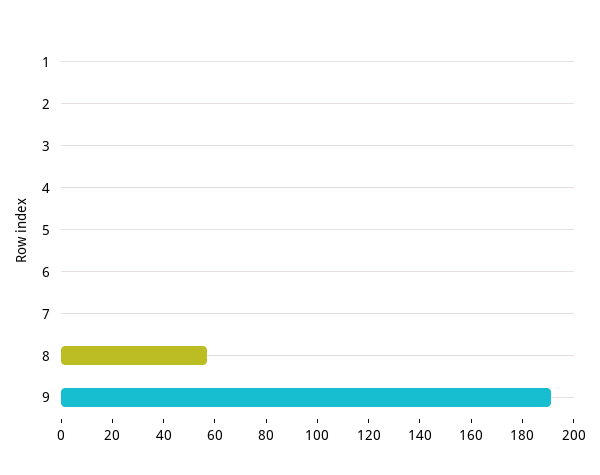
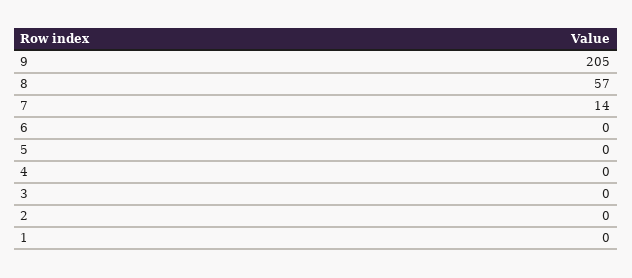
7: 0 -> 14
9: 190 -> 205

